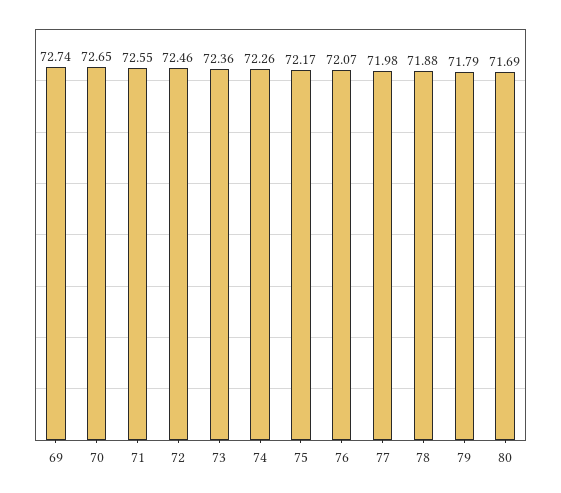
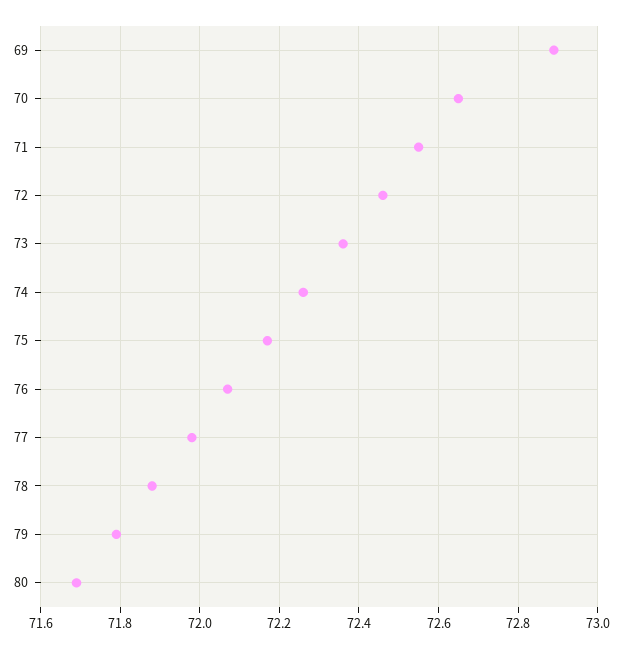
69: 72.74 -> 72.9

